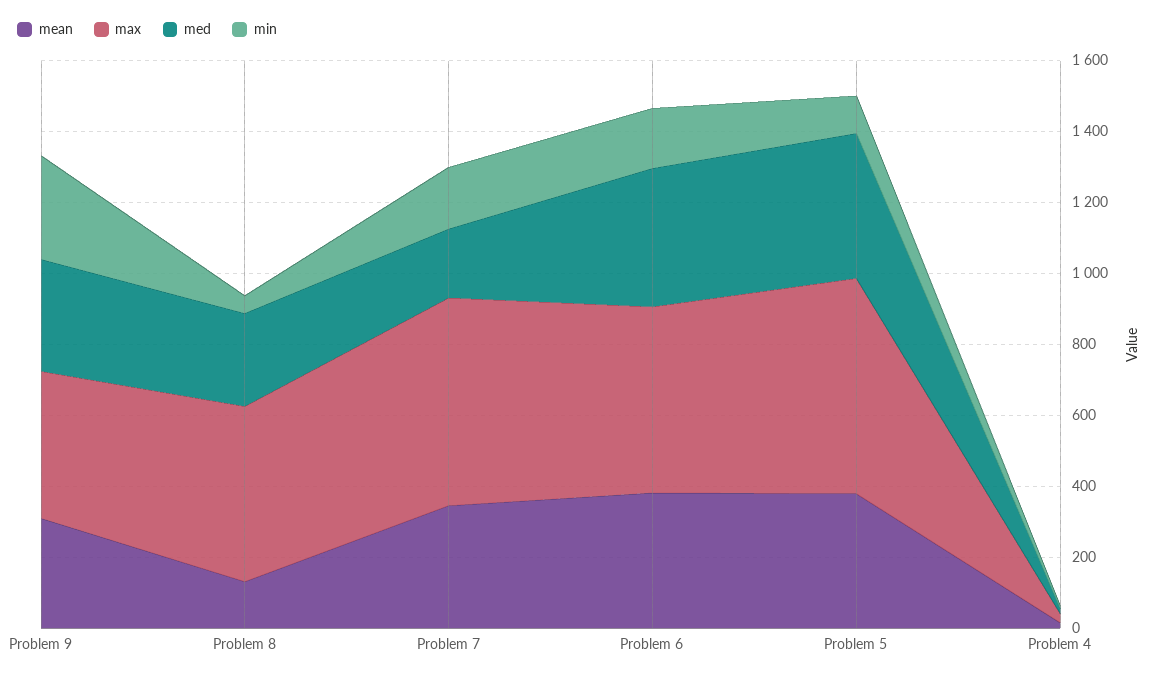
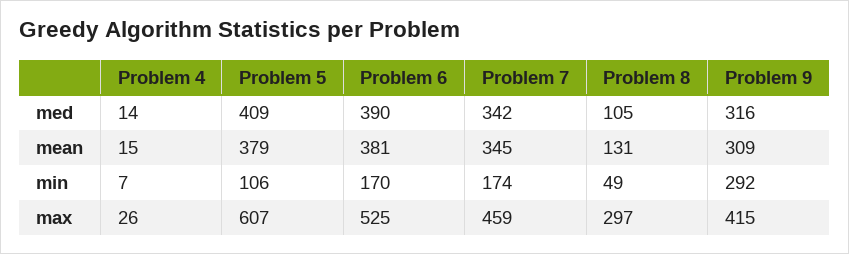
max, Problem 8: 500 -> 297
med, Problem 8: 250 -> 105
max, Problem 7: 600 -> 459
med, Problem 7: 200 -> 342

